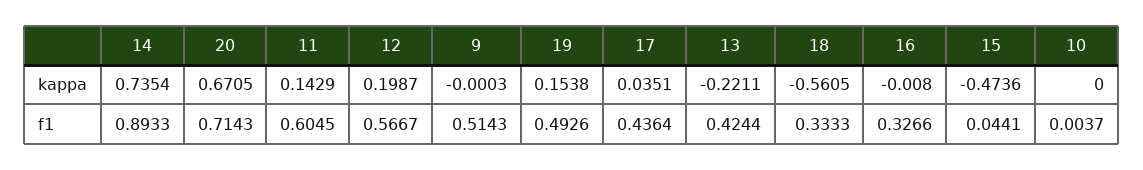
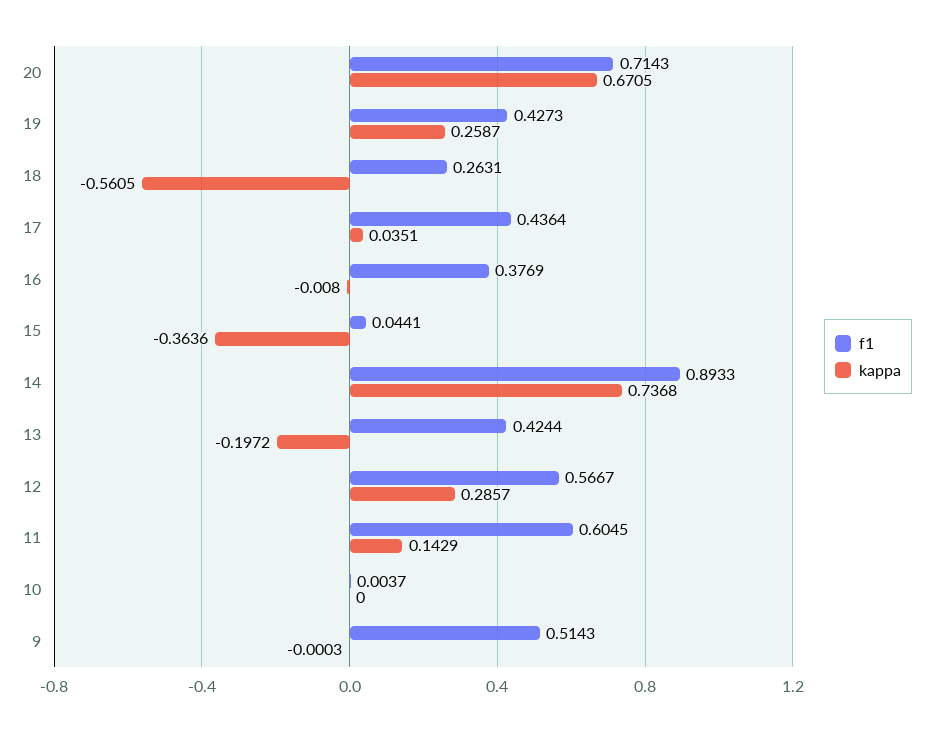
kappa, 14: 0.7354 -> 0.7368
kappa, 12: 0.1987 -> 0.2857
kappa, 19: 0.1538 -> 0.2587
kappa, 13: -0.2211 -> -0.1972
kappa, 15: -0.4736 -> -0.3636
f1, 19: 0.4926 -> 0.4273
f1, 18: 0.3333 -> 0.2631
f1, 16: 0.3266 -> 0.3769

